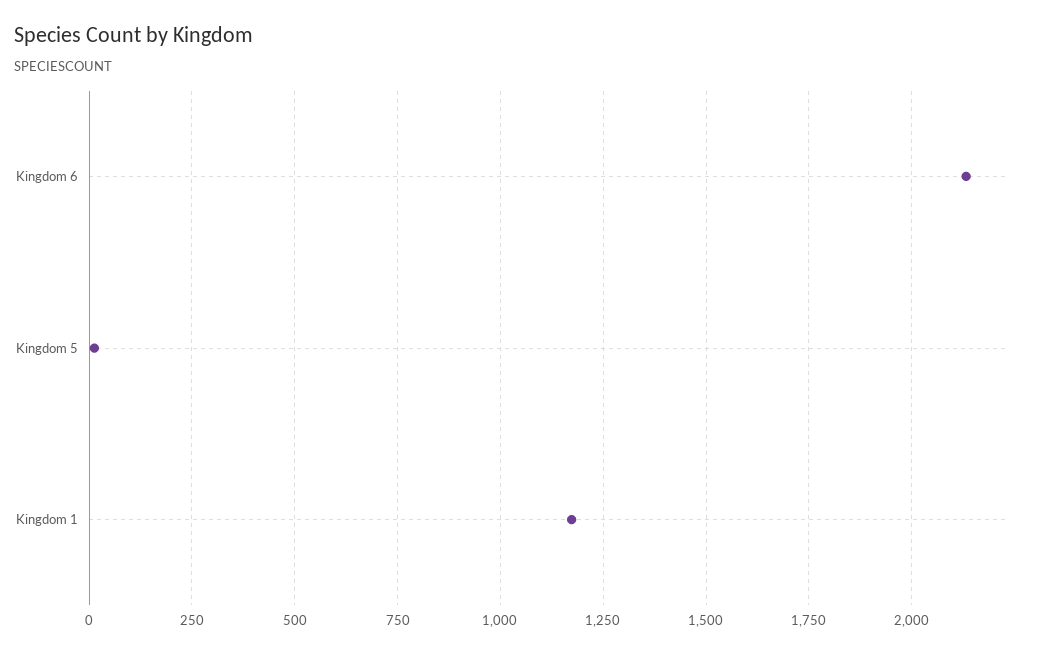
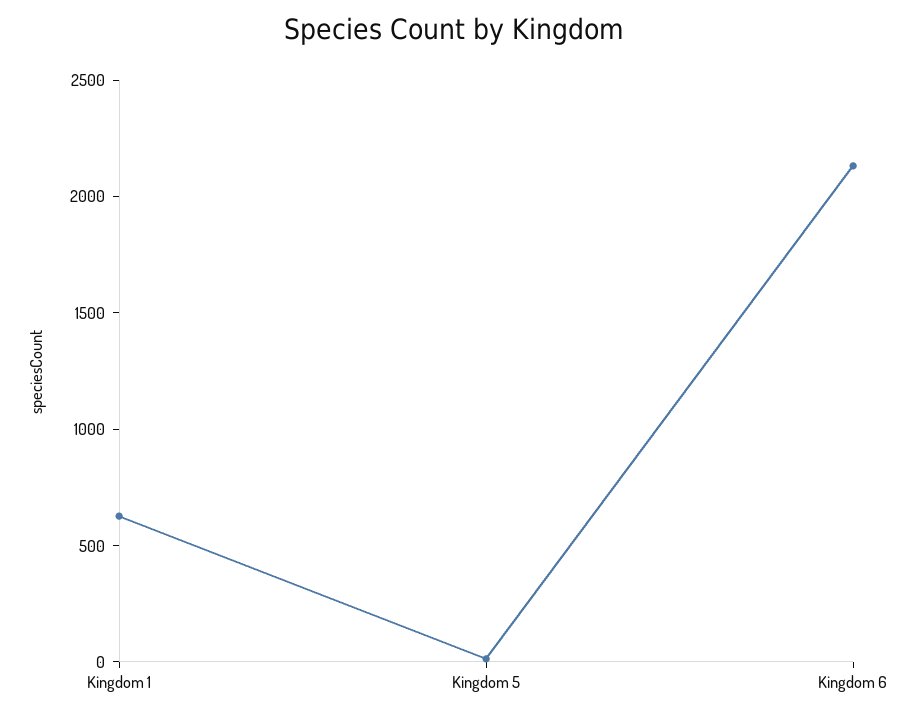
Kingdom 1: 1175 -> 600

